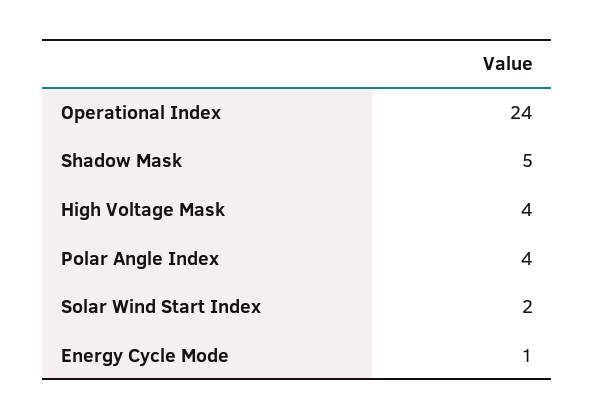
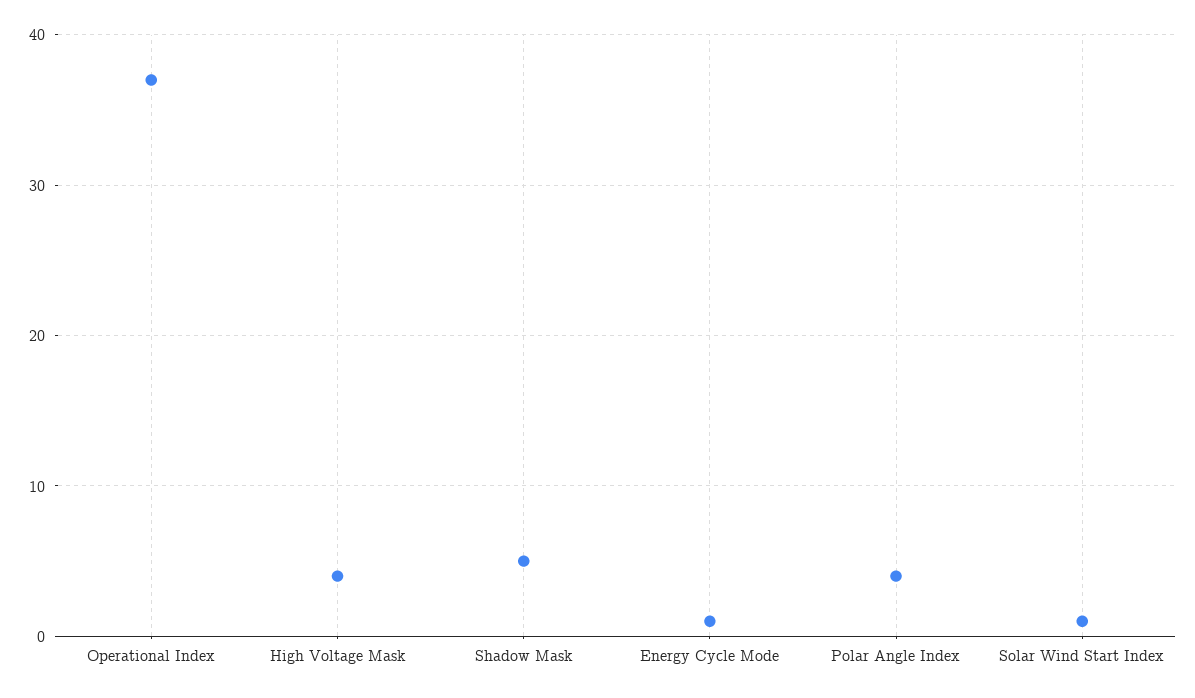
Operational Index: 24 -> 37
Solar Wind Start Index: 2 -> 1

